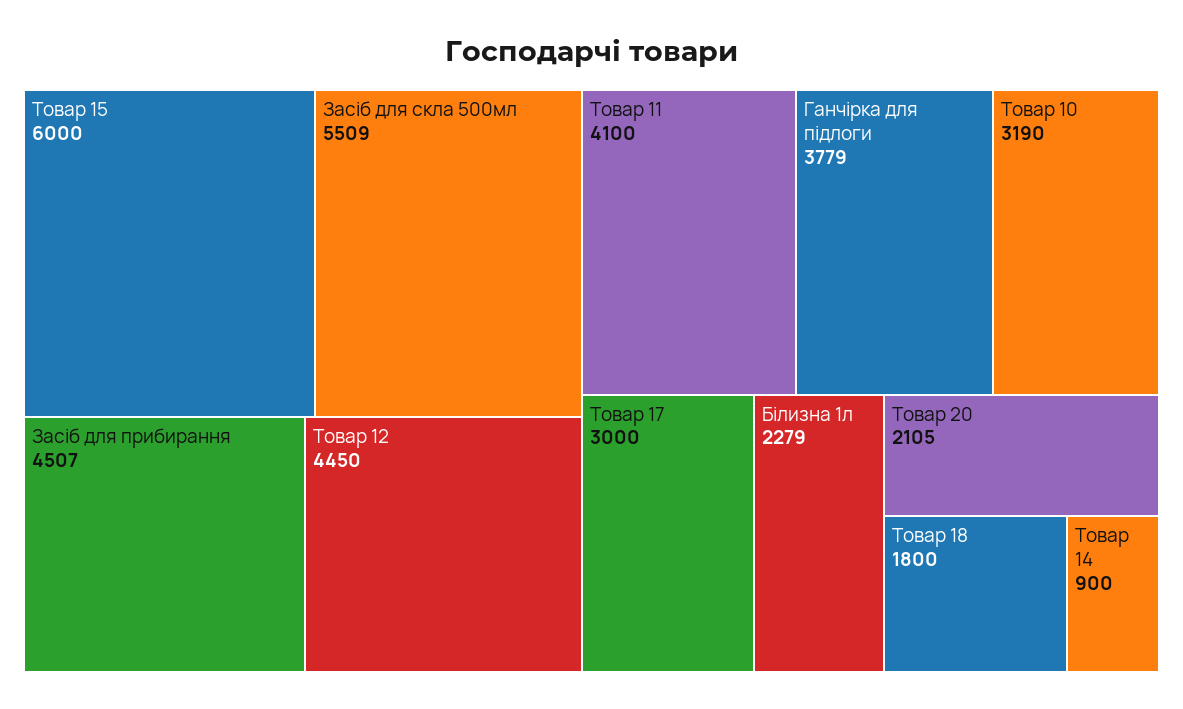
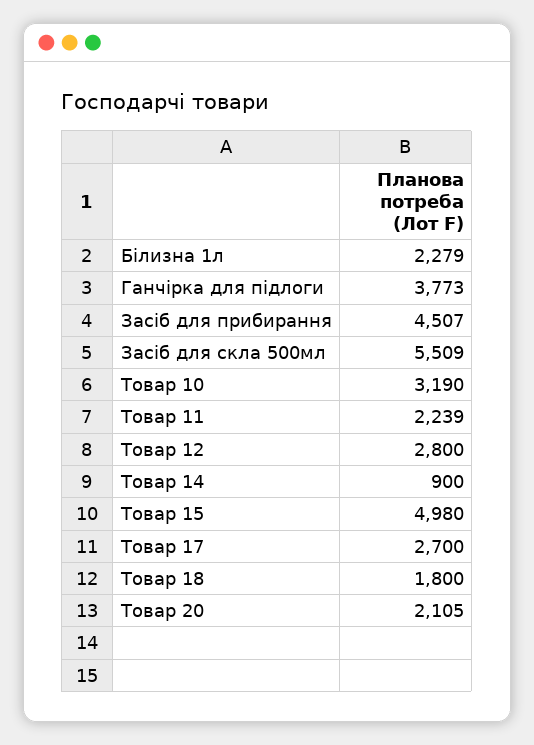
Товар 15: 6000 -> 4980
Товар 12: 4450 -> 2800
Товар 11: 4100 -> 2239
Ганчірка для підлоги: 3779 -> 3773
Товар 17: 3000 -> 2700

